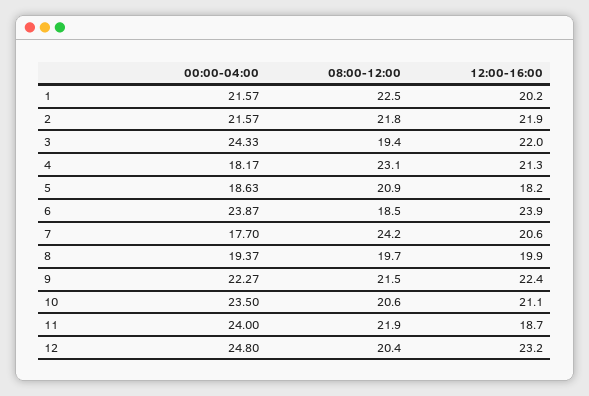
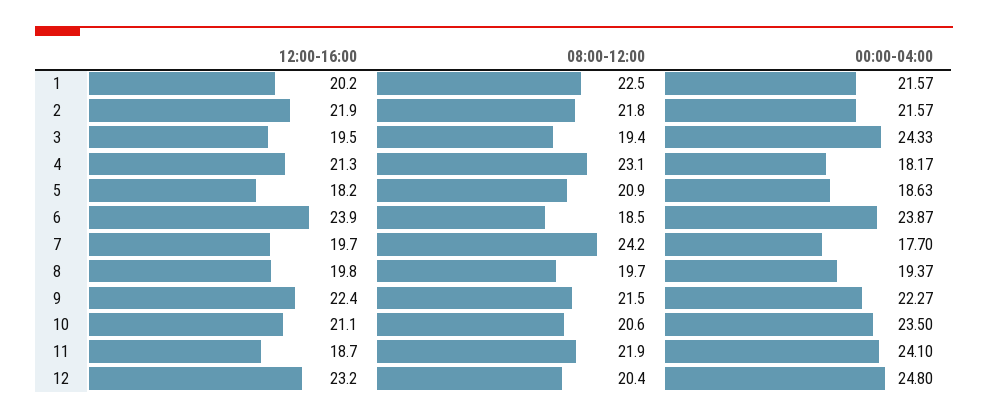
12:00-16:00, 3: 22 -> 19.5
12:00-16:00, 7: 20.6 -> 19.7
12:00-16:00, 8: 19.9 -> 19.8
00:00-04:00, 11: 24 -> 24.1

